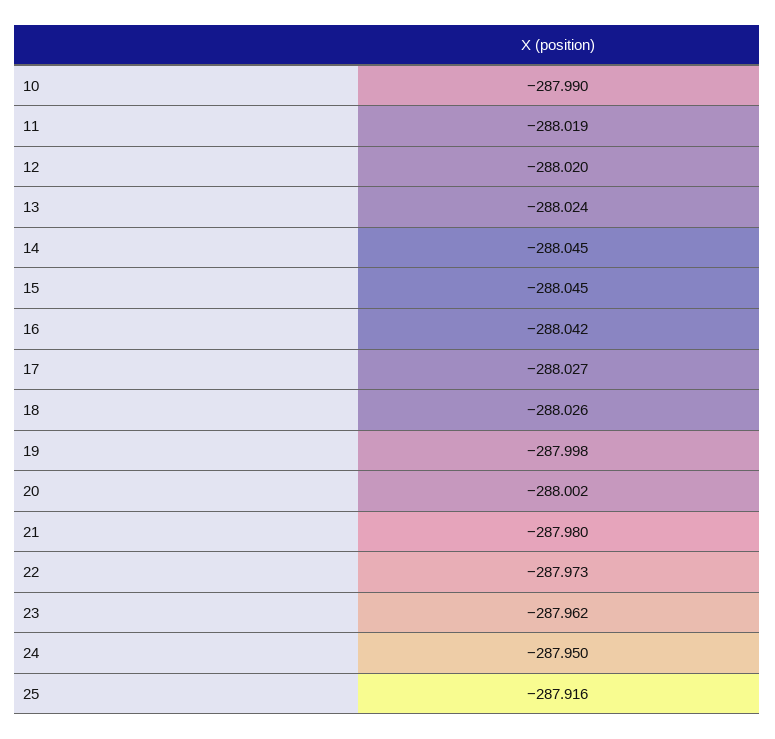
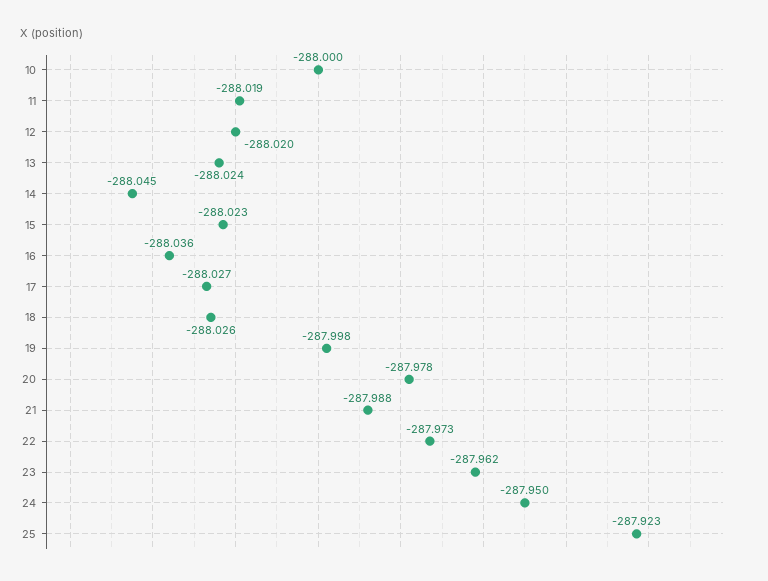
10: -287.99 -> -288
15: -288.045 -> -288.023
16: -288.042 -> -288.036
20: -288.002 -> -287.978
21: -287.98 -> -287.988
25: -287.916 -> -287.923

